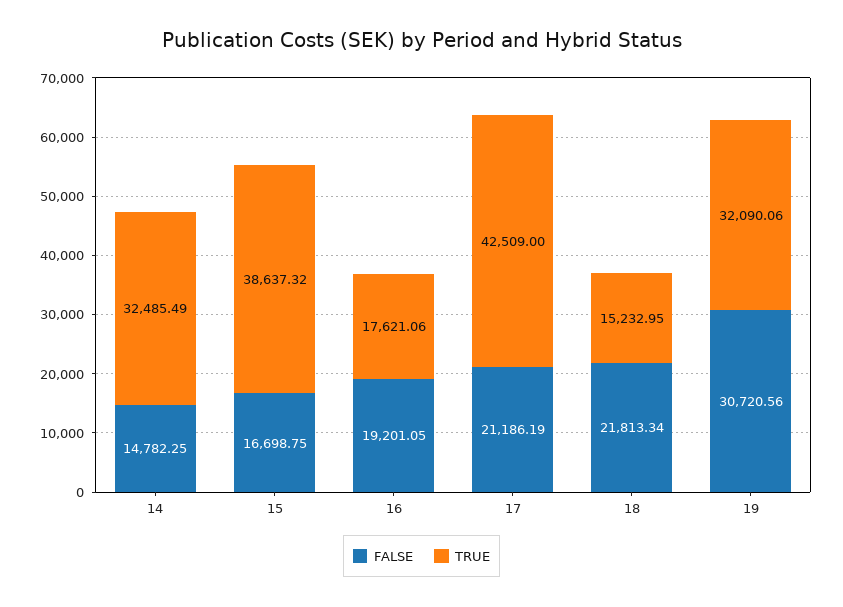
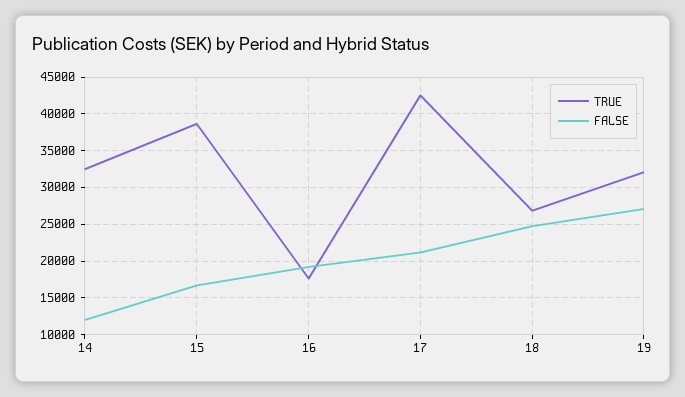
FALSE, 14: 14782.25 -> 12000
FALSE, 18: 21813.34 -> 25000
TRUE, 18: 15232.95 -> 27000
FALSE, 19: 30720.56 -> 27000

